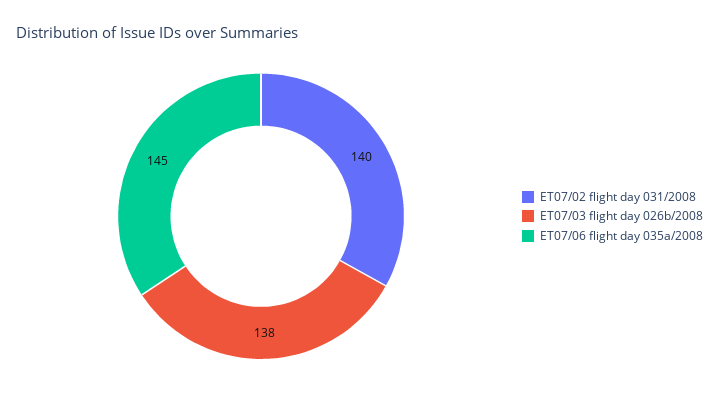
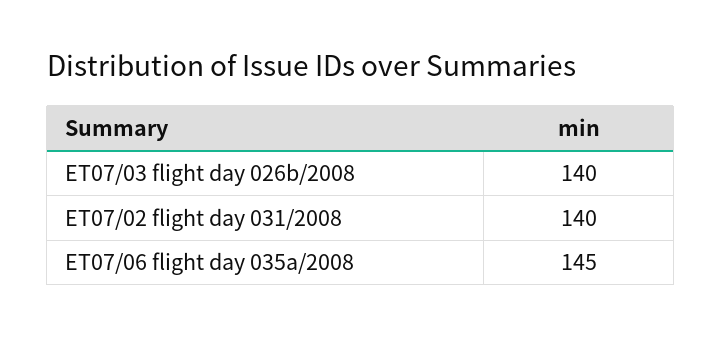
ET07/03 flight day 026b/2008: 138 -> 140

